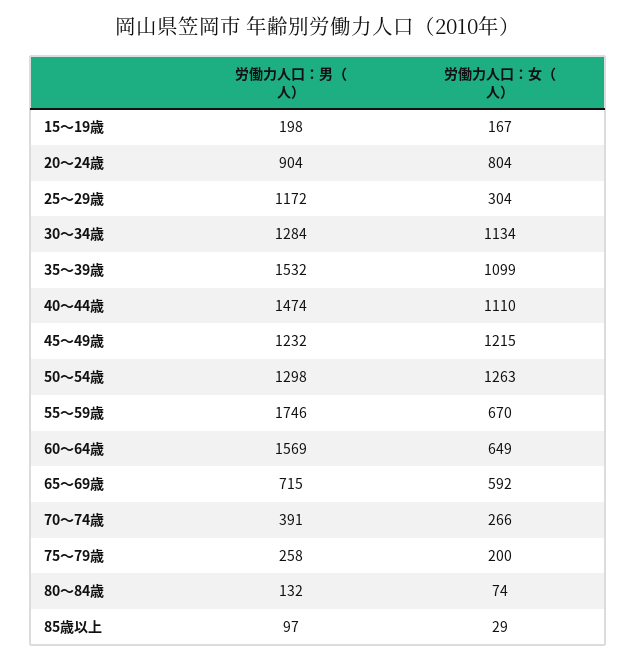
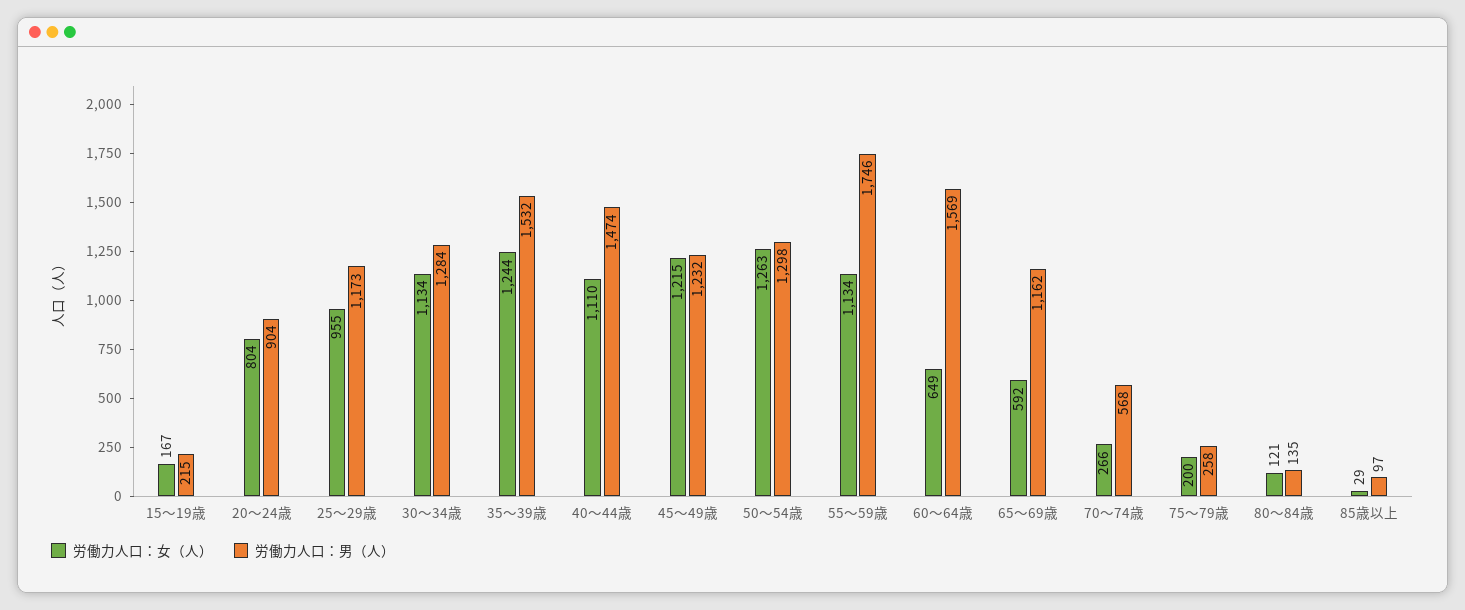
労働力人口：男（人）, 15～19歳: 198 -> 215
労働力人口：男（人）, 25～29歳: 1172 -> 1173
労働力人口：女（人）, 25～29歳: 304 -> 955
労働力人口：女（人）, 35～39歳: 1099 -> 1244
労働力人口：女（人）, 55～59歳: 670 -> 1134
労働力人口：男（人）, 65～69歳: 715 -> 1162
労働力人口：男（人）, 70～74歳: 391 -> 568
労働力人口：男（人）, 80～84歳: 132 -> 135
労働力人口：女（人）, 80～84歳: 74 -> 121

